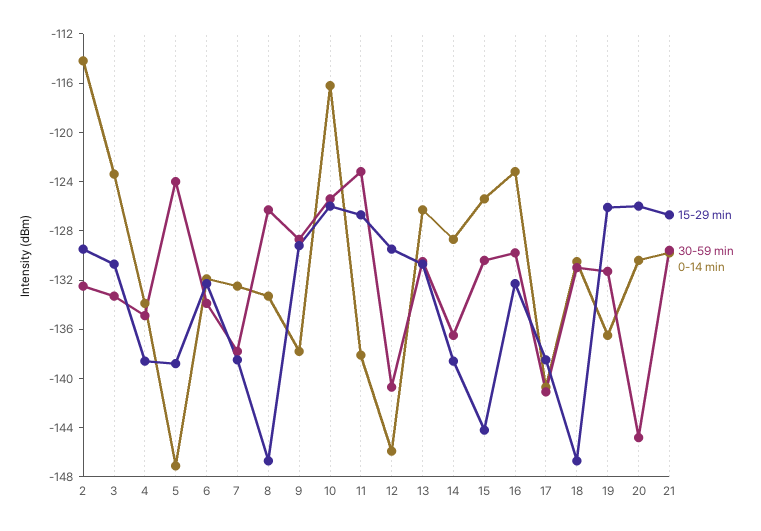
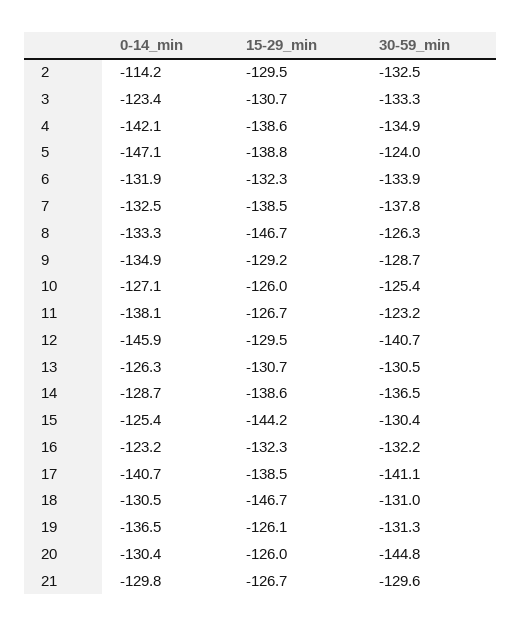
0-14 min, 4: -134 -> -142.1
0-14 min, 9: -138 -> -134.9
0-14 min, 10: -116 -> -127.1
30-59 min, 16: -130 -> -132.2

